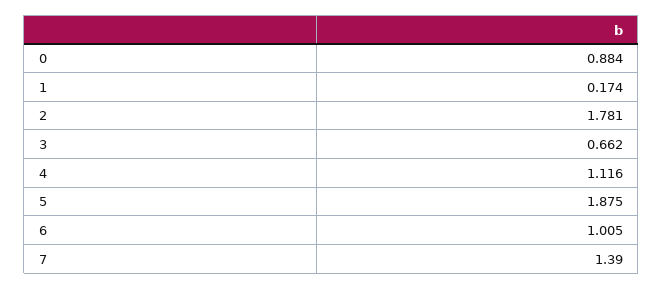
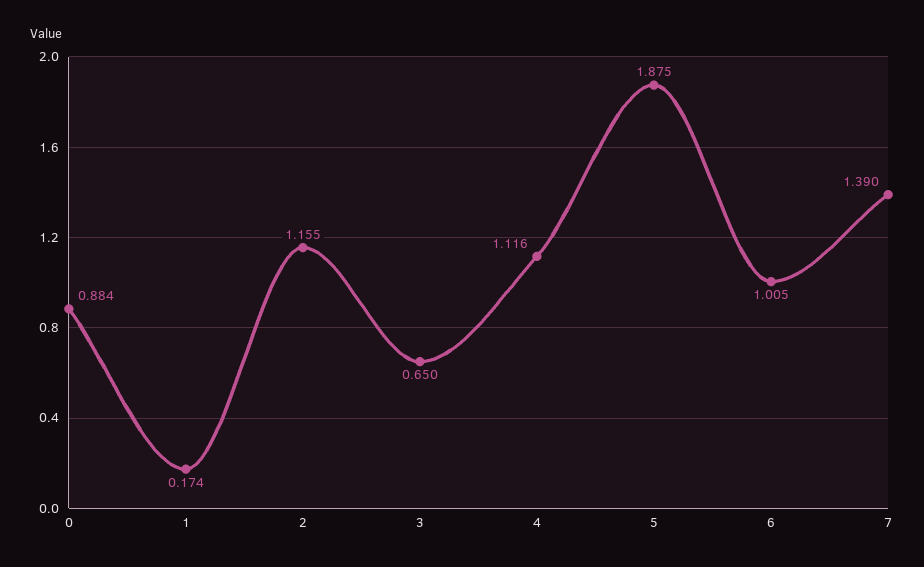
2: 1.781 -> 1.155
3: 0.662 -> 0.65

